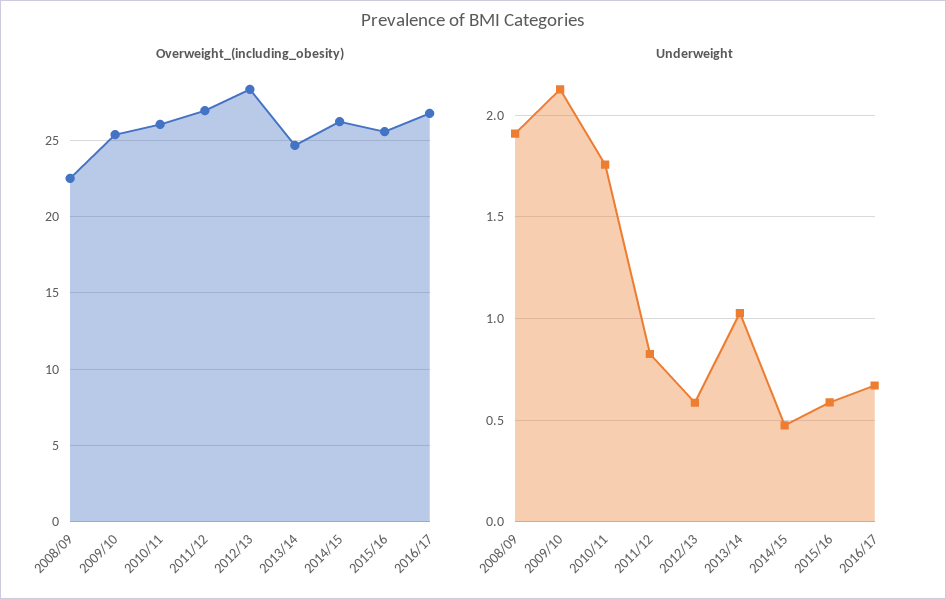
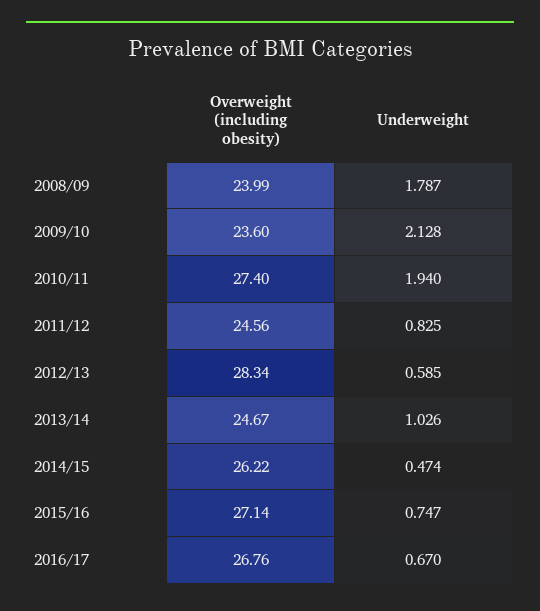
Overweight_(including_obesity), 2008/09: 22.5 -> 23.99
Overweight_(including_obesity), 2009/10: 25.5 -> 23.6
Overweight_(including_obesity), 2010/11: 26 -> 27.4
Overweight_(including_obesity), 2011/12: 27 -> 24.56
Overweight_(including_obesity), 2015/16: 25.5 -> 27.14
Underweight, 2008/09: 1.9 -> 1.787
Underweight, 2010/11: 1.75 -> 1.94
Underweight, 2015/16: 0.6 -> 0.747

